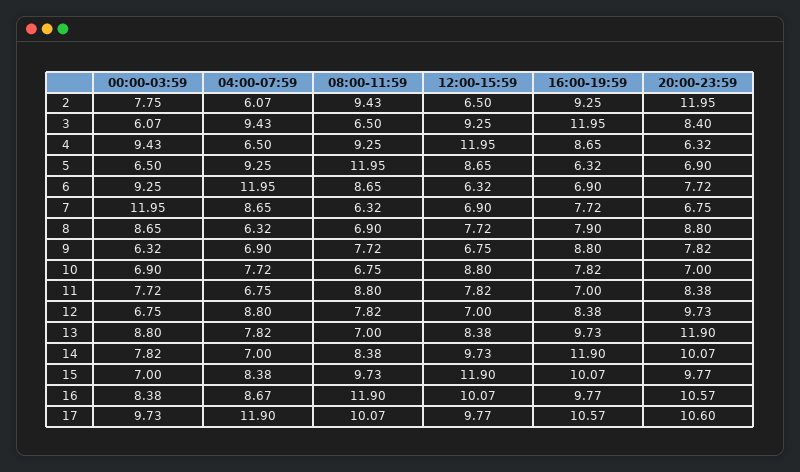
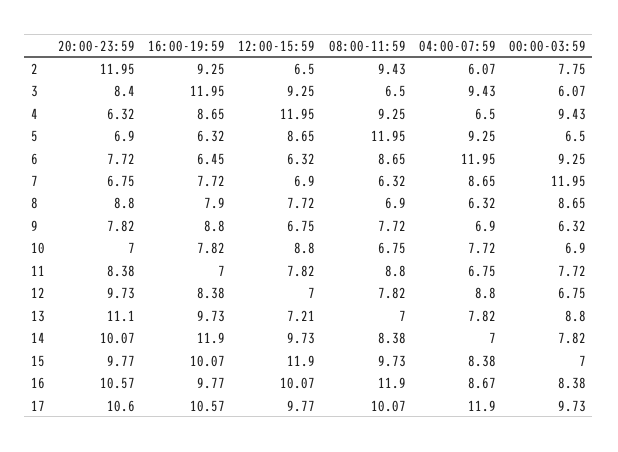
16:00-19:59, 6: 6.9 -> 6.45
12:00-15:59, 13: 8.38 -> 7.21
20:00-23:59, 13: 11.9 -> 11.1

